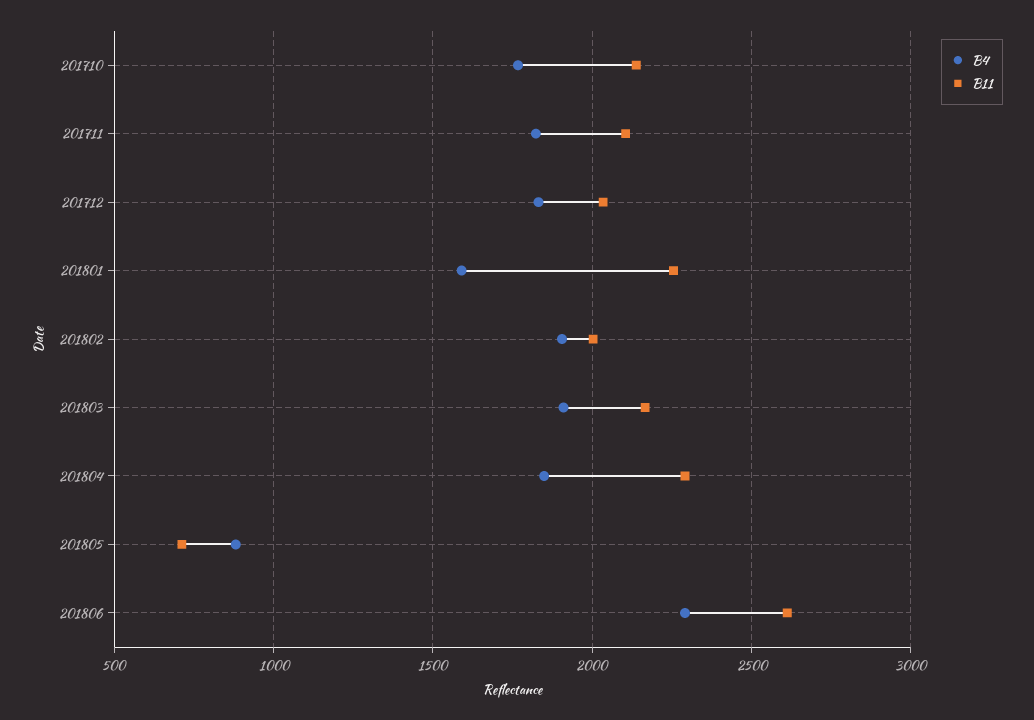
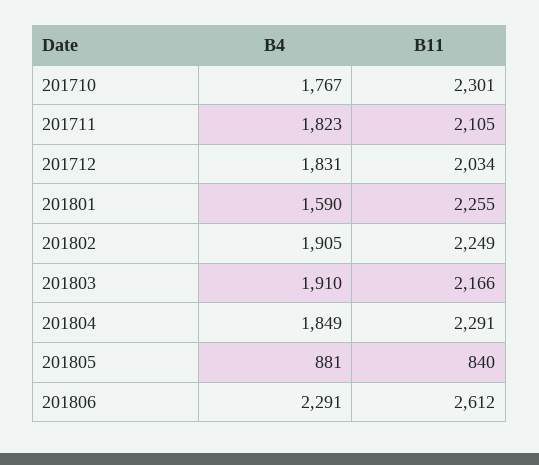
B11, 201710: 2150 -> 2301
B11, 201802: 2000 -> 2249
B11, 201805: 700 -> 840

